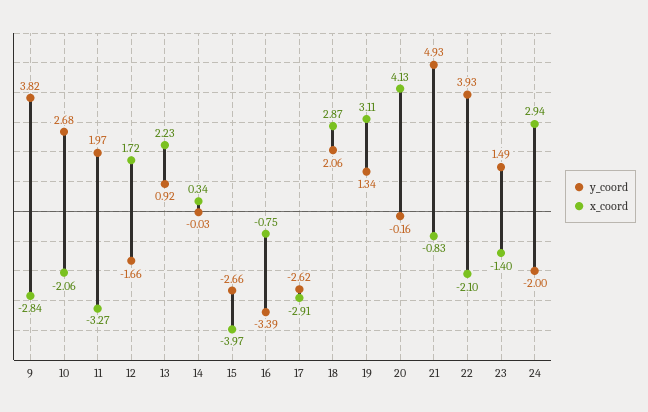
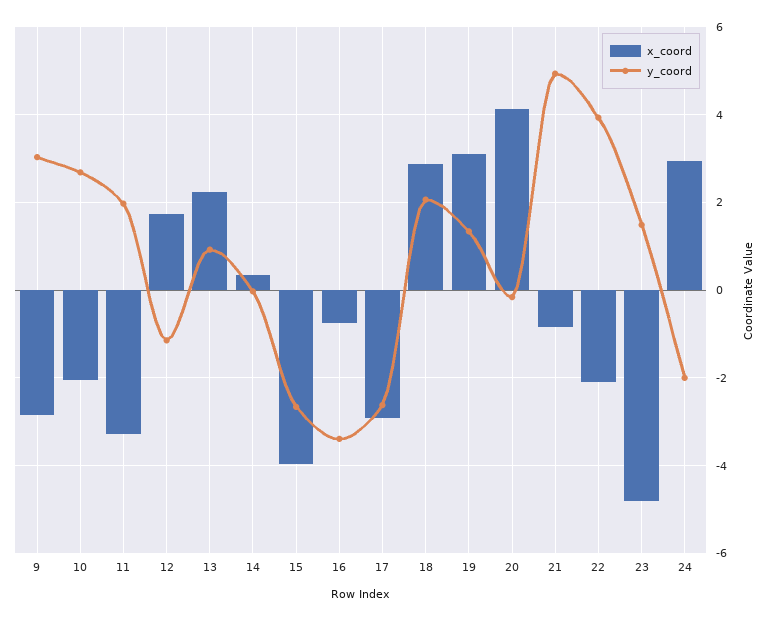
y_coord, 9: 3.82 -> 3
y_coord, 12: -1.66 -> -1.2
x_coord, 23: -1.4 -> -4.8

